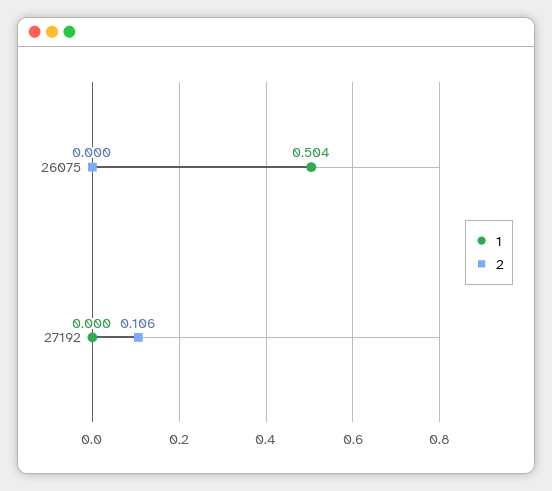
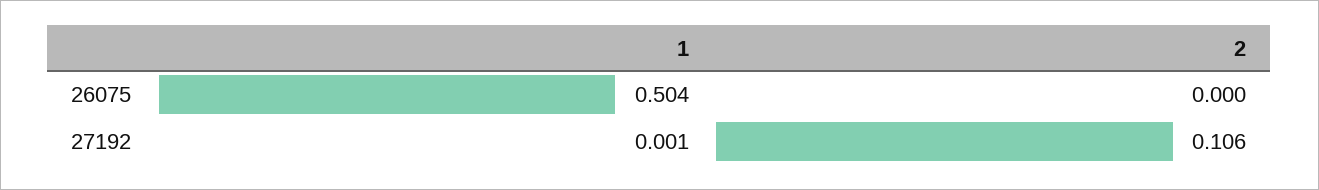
1, 27192: 0 -> 0.001

